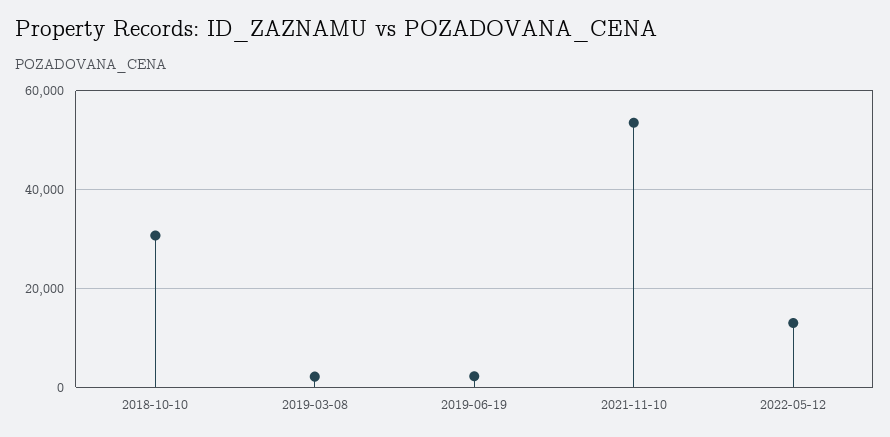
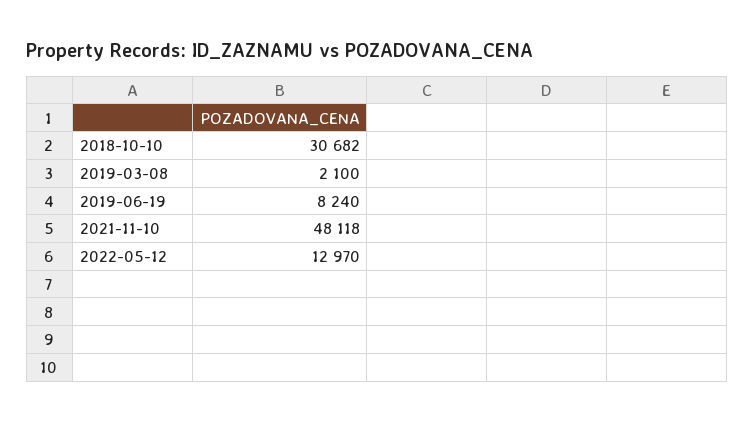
2019-06-19: 2000 -> 8240
2021-11-10: 54000 -> 48118

